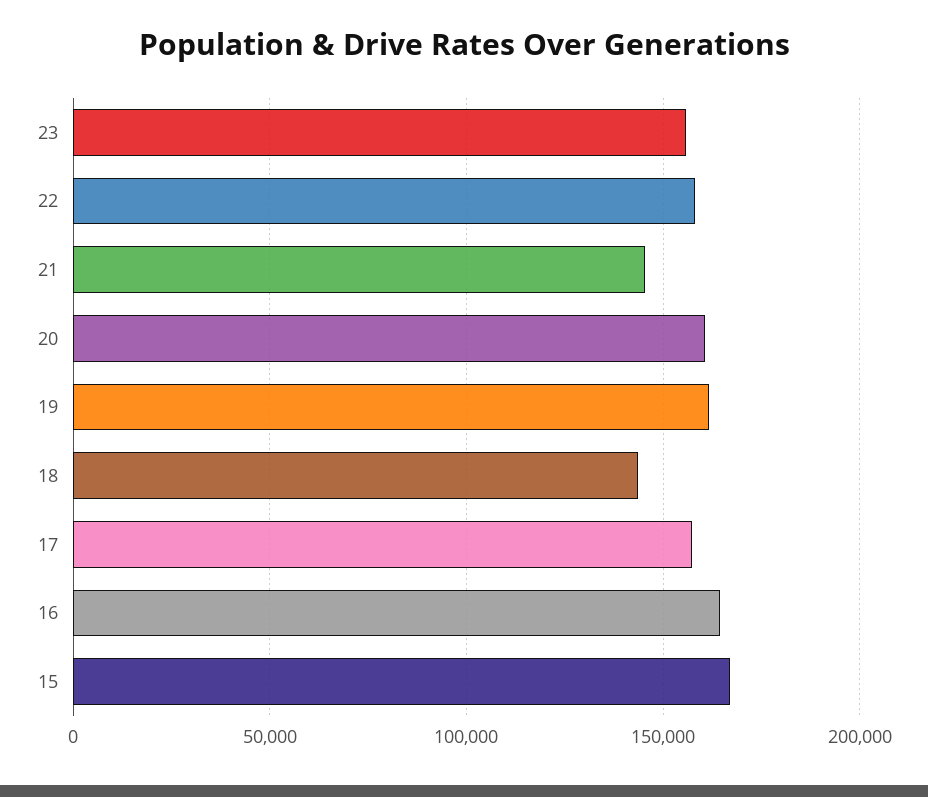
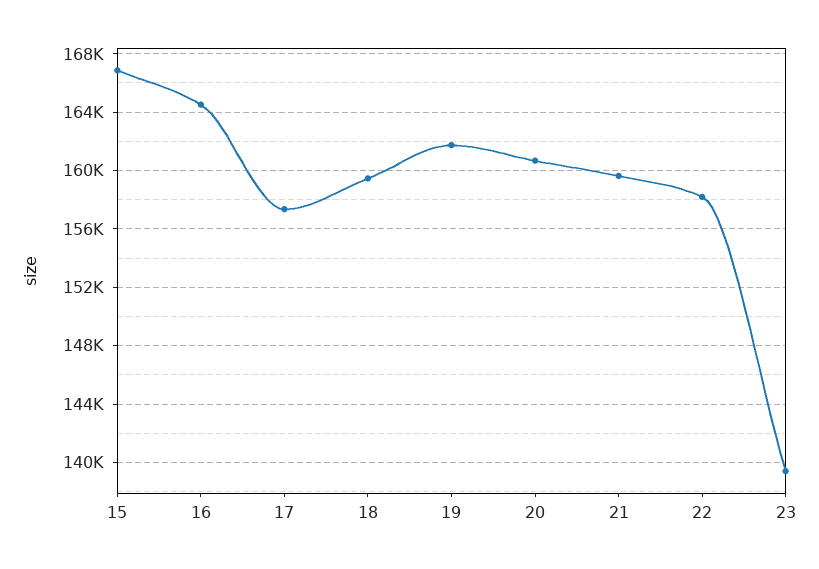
23: 155000 -> 139500
21: 145000 -> 159500
18: 145000 -> 159500

